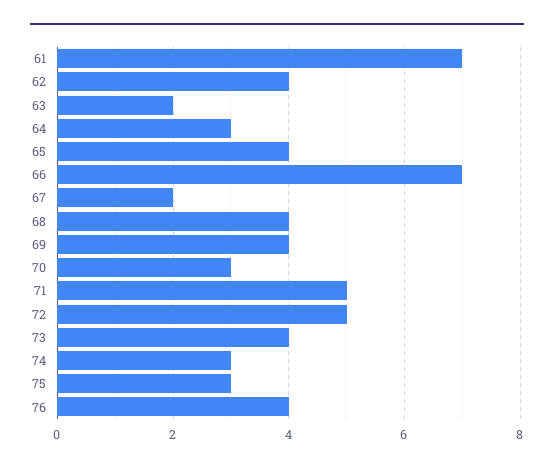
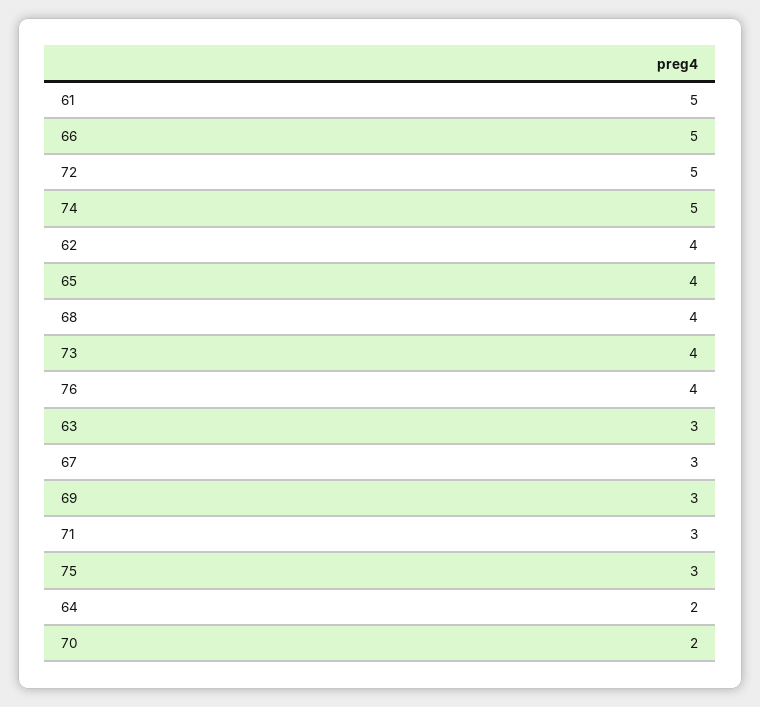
61: 7 -> 5
63: 2 -> 3
64: 3 -> 2
66: 7 -> 5
67: 2 -> 3
69: 4 -> 3
70: 3 -> 2
71: 5 -> 3
74: 3 -> 5

